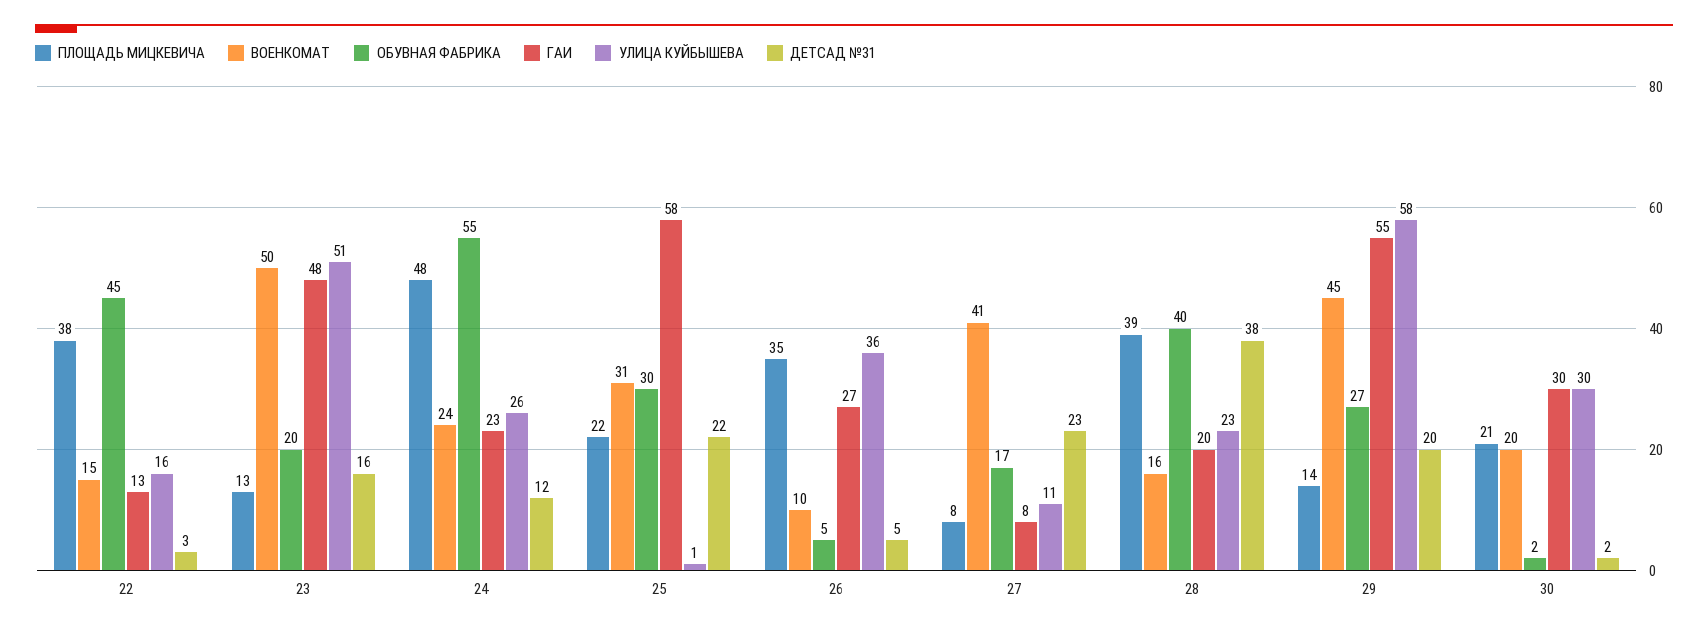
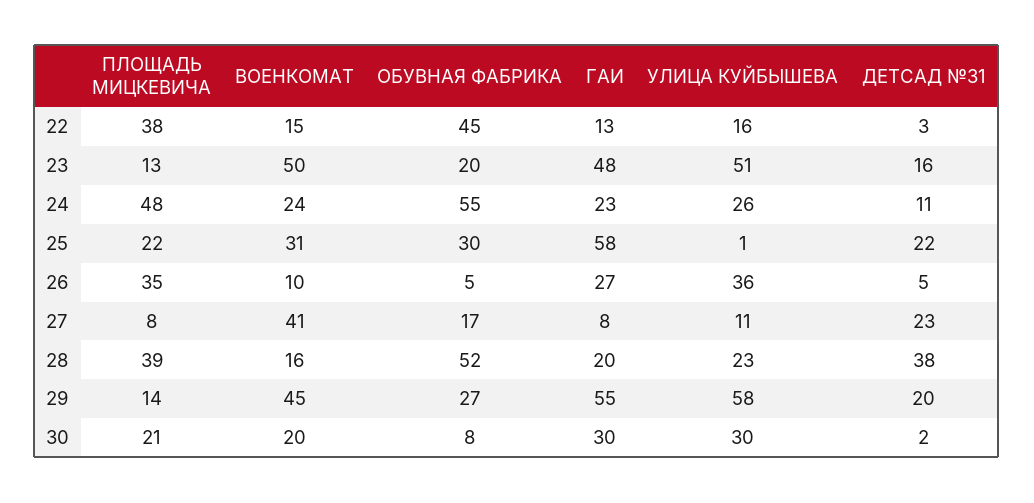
ДЕТСАД №31, 24: 12 -> 11
ОБУВНАЯ ФАБРИКА, 28: 40 -> 52
ОБУВНАЯ ФАБРИКА, 30: 2 -> 8

